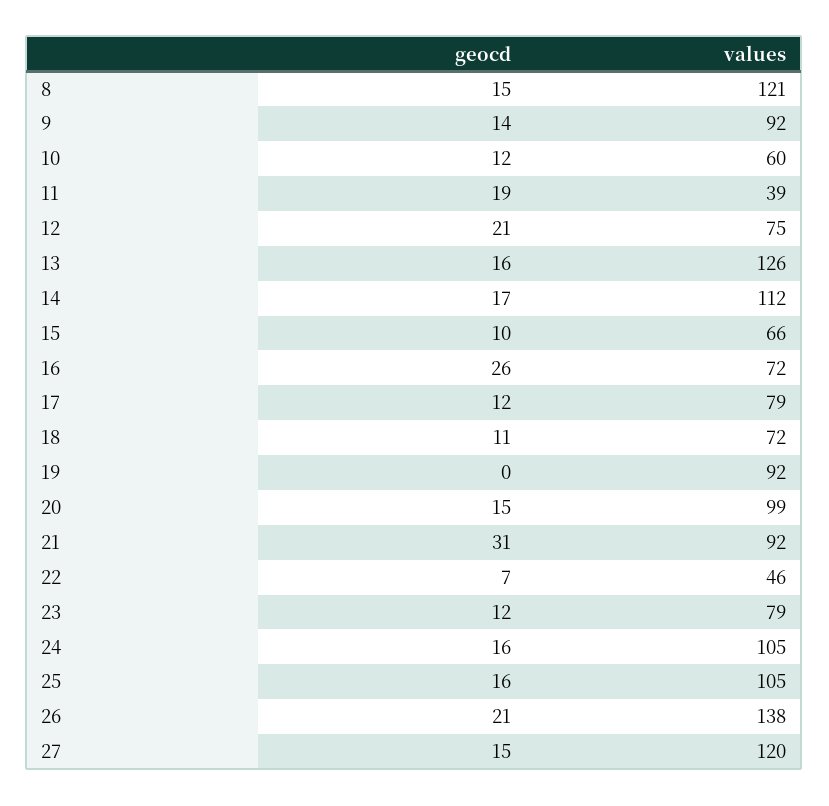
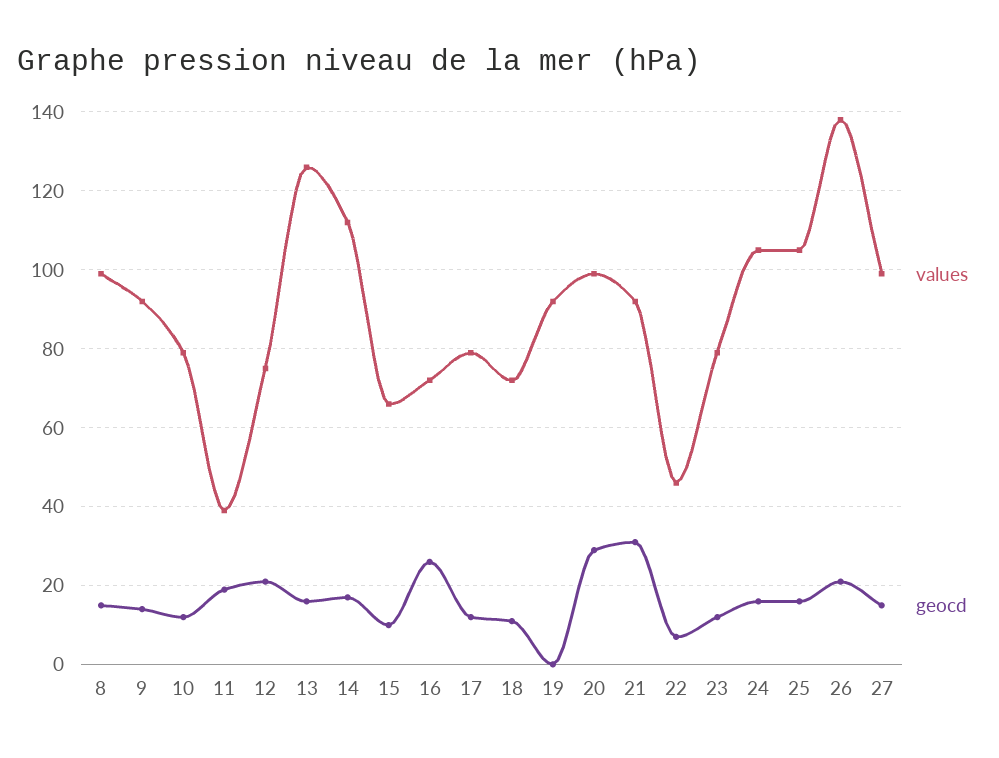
values, 8: 121 -> 100
values, 10: 60 -> 80
geocd, 20: 15 -> 30
values, 27: 120 -> 100

